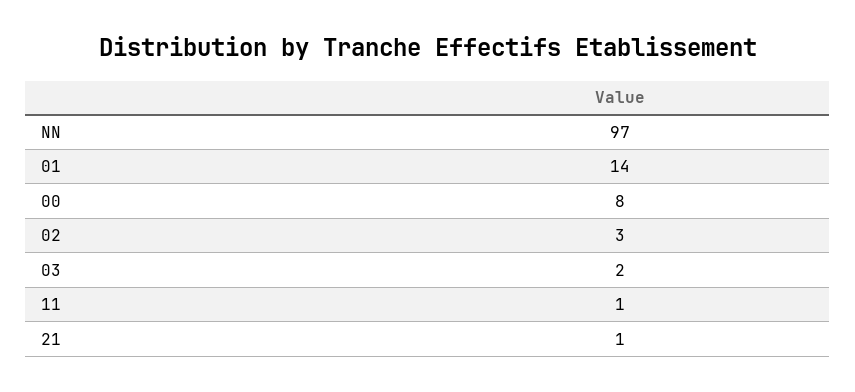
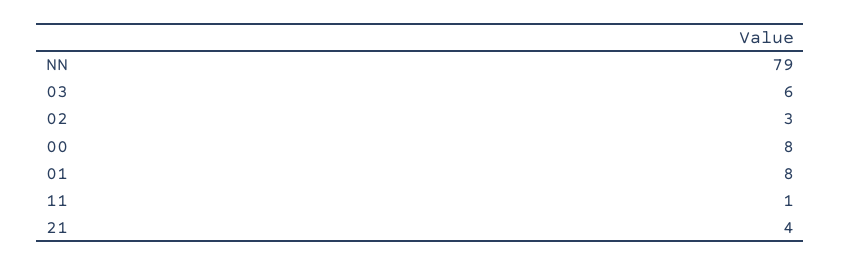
NN: 97 -> 79
01: 14 -> 8
03: 2 -> 6
21: 1 -> 4

